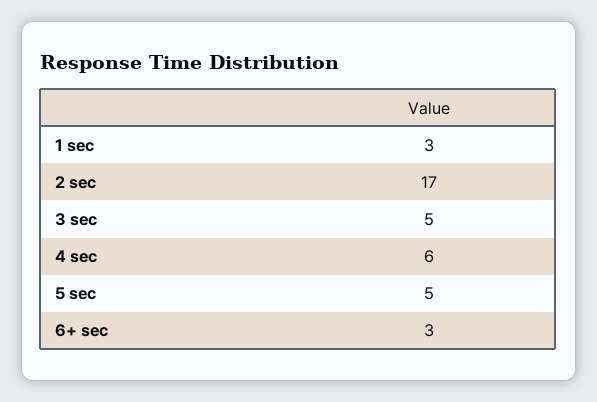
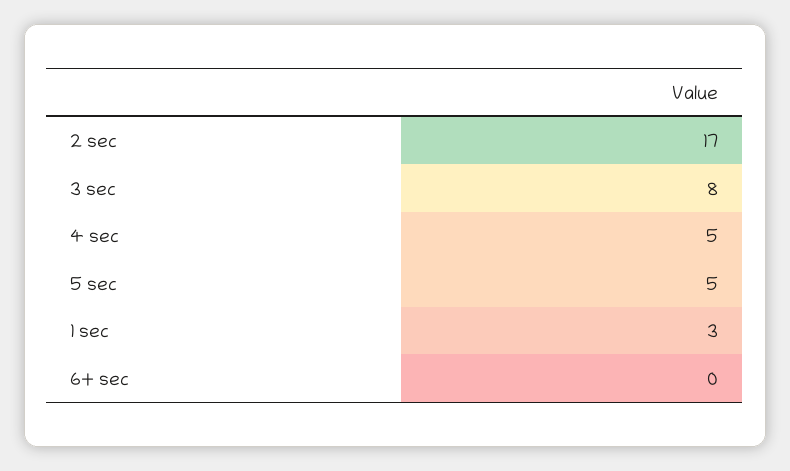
3 sec: 5 -> 8
4 sec: 6 -> 5
6+ sec: 3 -> 0

